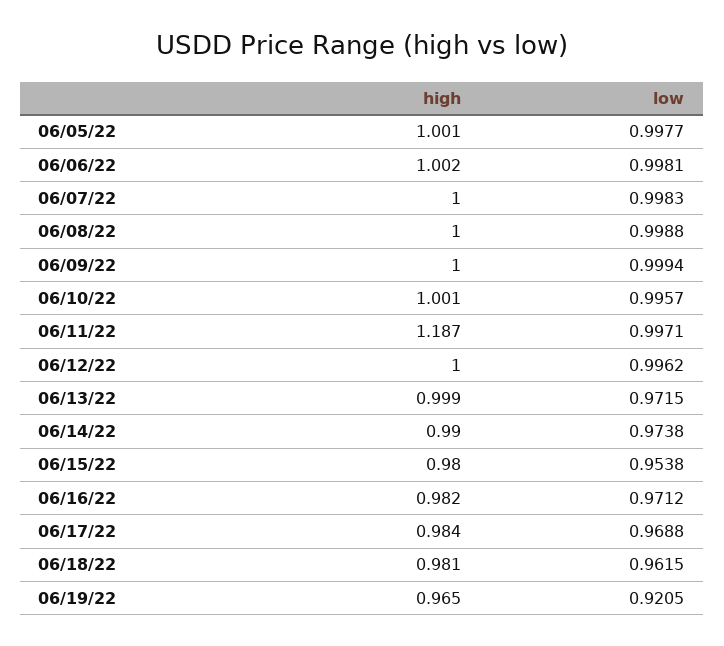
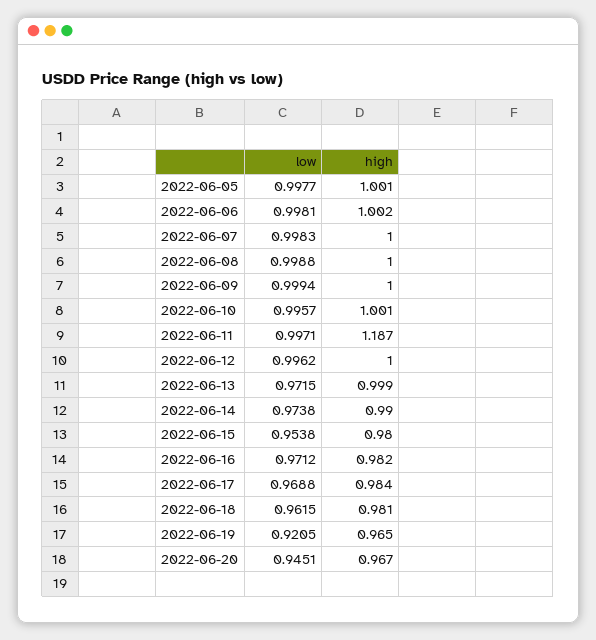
low, 2022-06-20: none -> 0.9451
high, 2022-06-20: none -> 0.967

